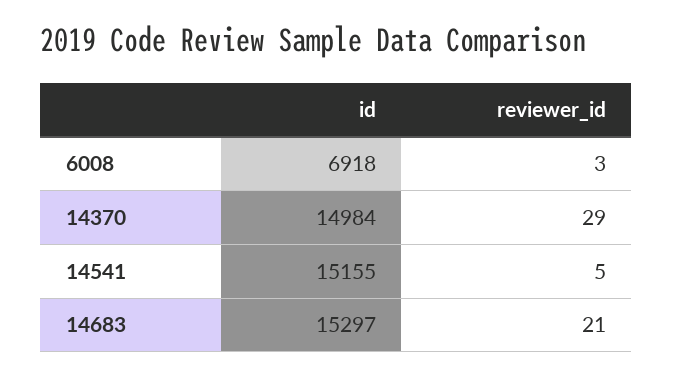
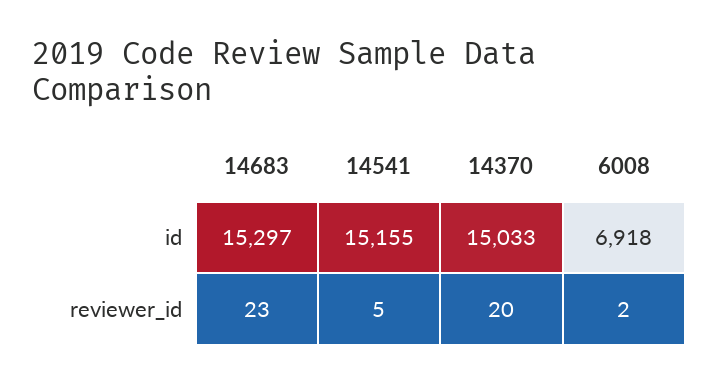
reviewer_id, 6008: 3 -> 2
id, 14370: 14984 -> 15033
reviewer_id, 14370: 29 -> 20
reviewer_id, 14683: 21 -> 23

